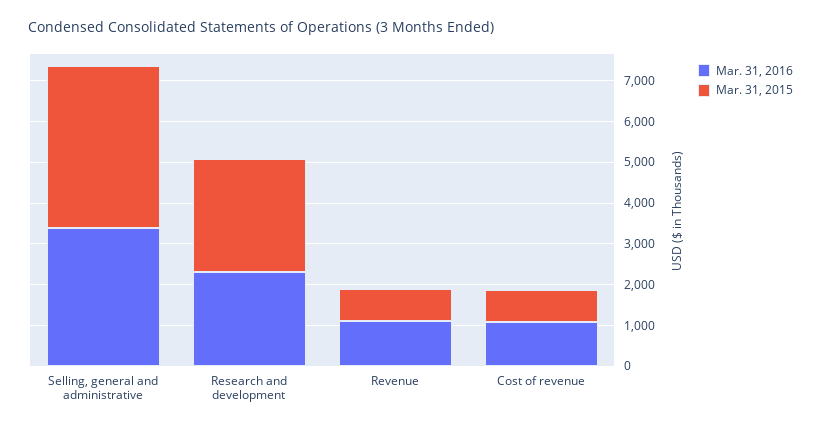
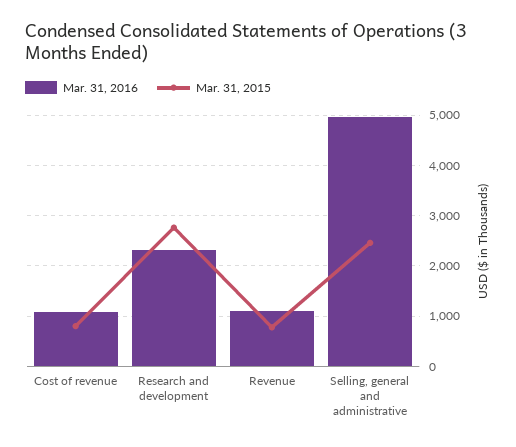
Mar. 31, 2016, Selling, general and administrative: 3400 -> 5000
Mar. 31, 2015, Selling, general and administrative: 4000 -> 2400

